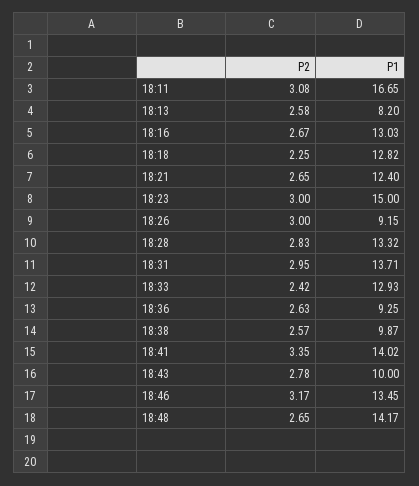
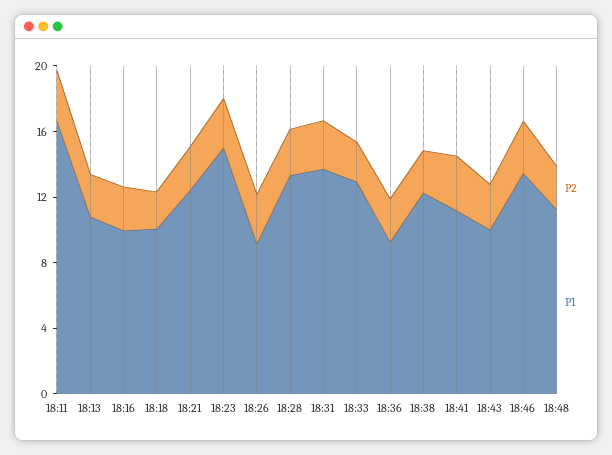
P1, 18:13: 8.2 -> 11
P1, 18:16: 13.03 -> 10
P1, 18:18: 12.82 -> 10
P1, 18:38: 9.87 -> 12
P1, 18:41: 14.02 -> 11
P1, 18:48: 14.17 -> 11

